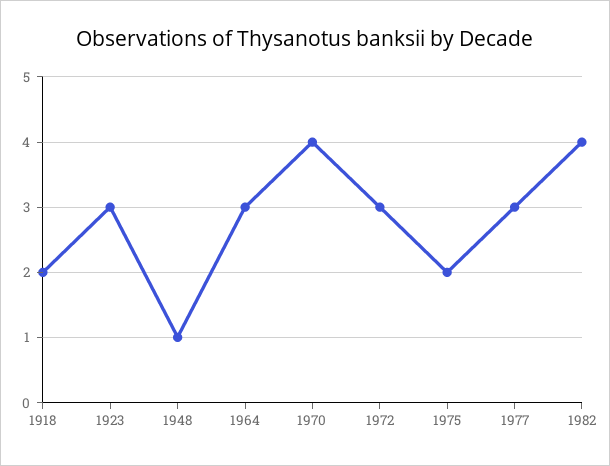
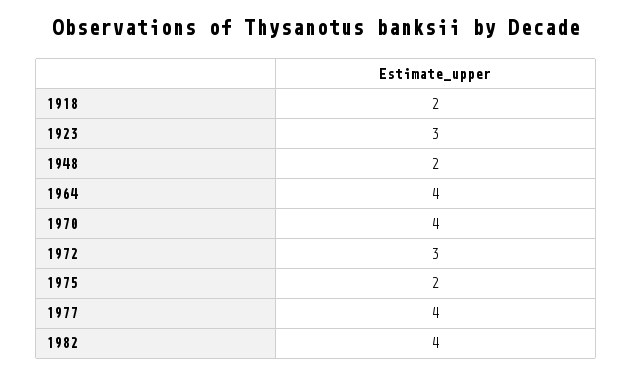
1948: 1 -> 2
1964: 3 -> 4
1977: 3 -> 4

